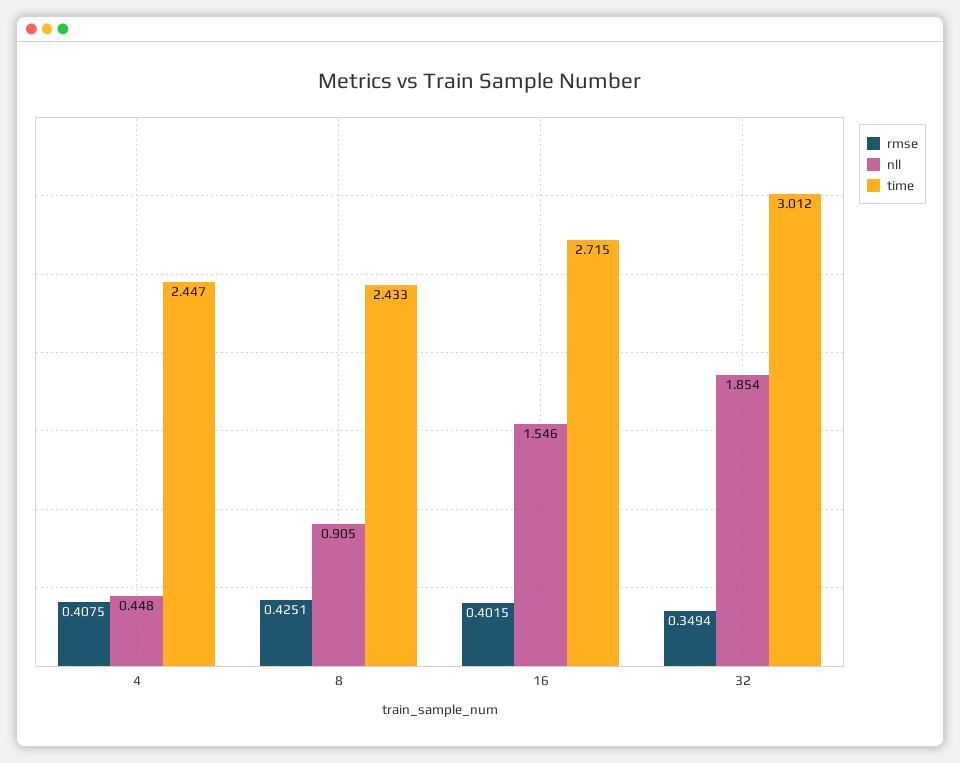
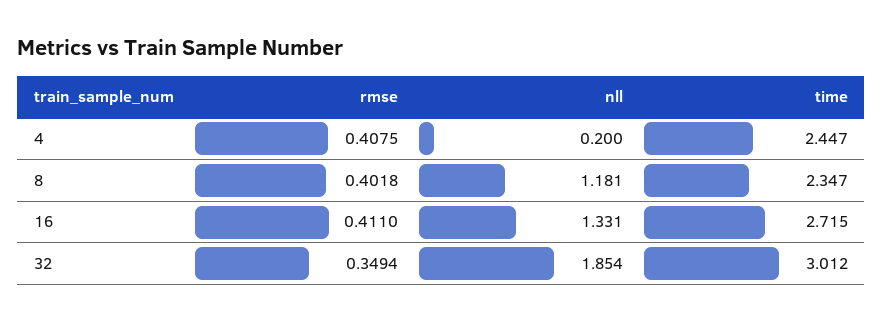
nll, 4: 0.448 -> 0.2
rmse, 8: 0.4251 -> 0.4018
nll, 8: 0.905 -> 1.181
time, 8: 2.433 -> 2.347
rmse, 16: 0.4015 -> 0.411
nll, 16: 1.546 -> 1.331

